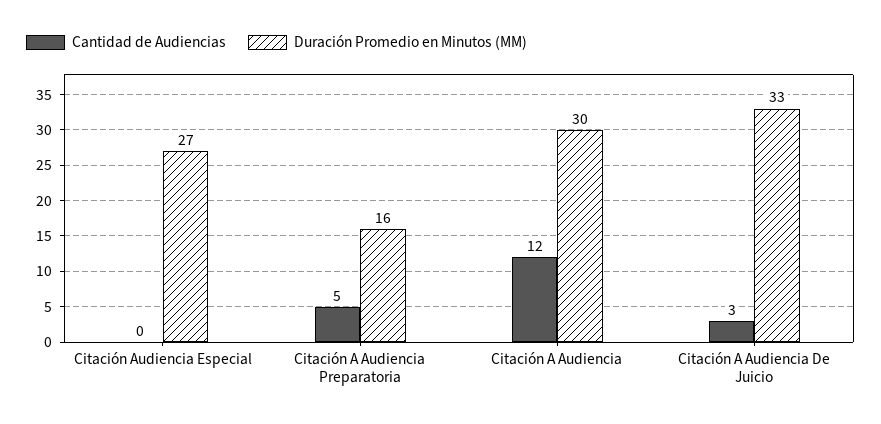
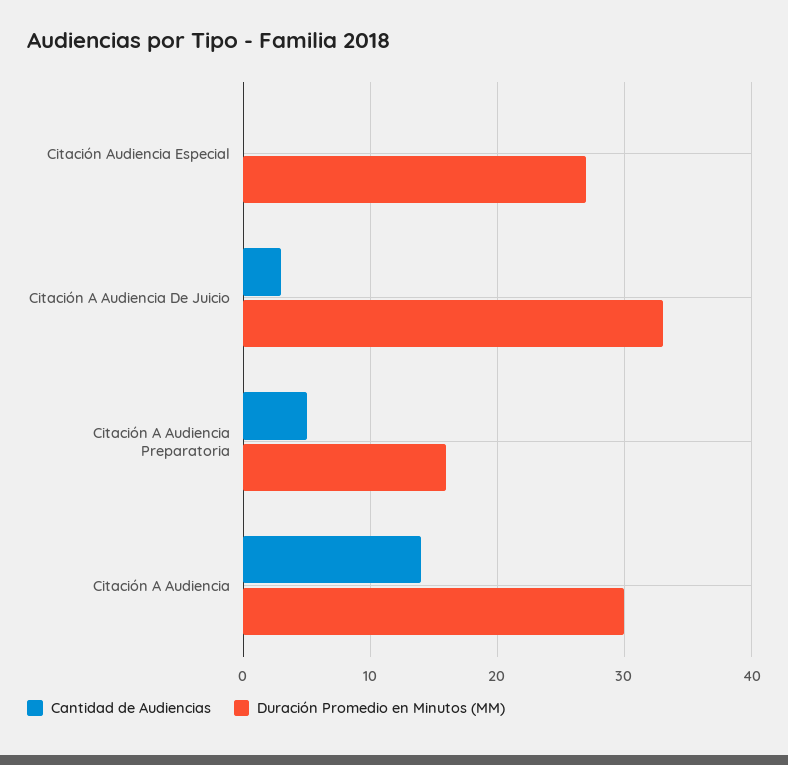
Cantidad de Audiencias, Citación A Audiencia: 12 -> 14

